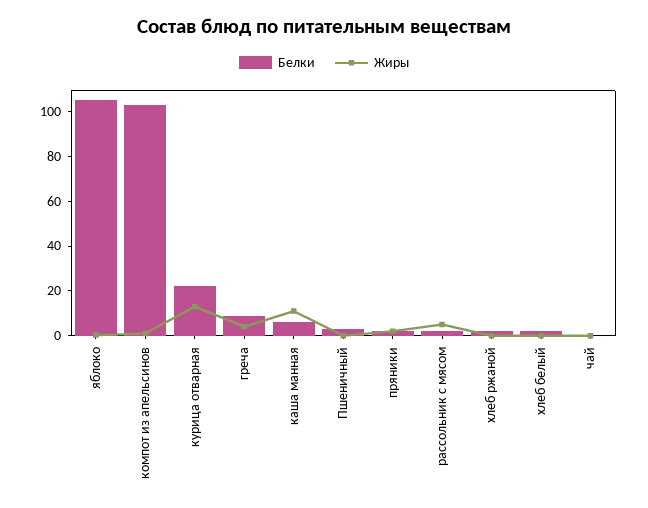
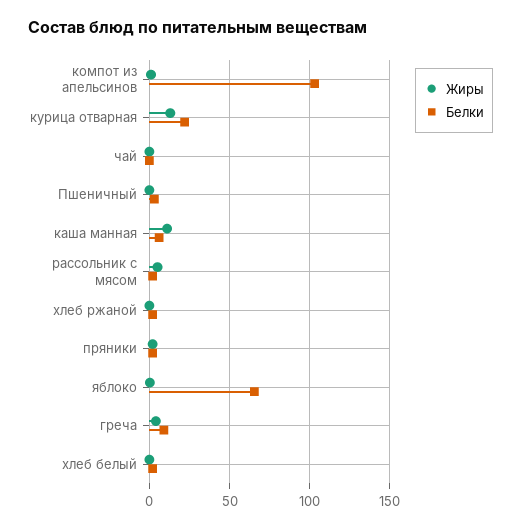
Белки, яблоко: 105 -> 65

